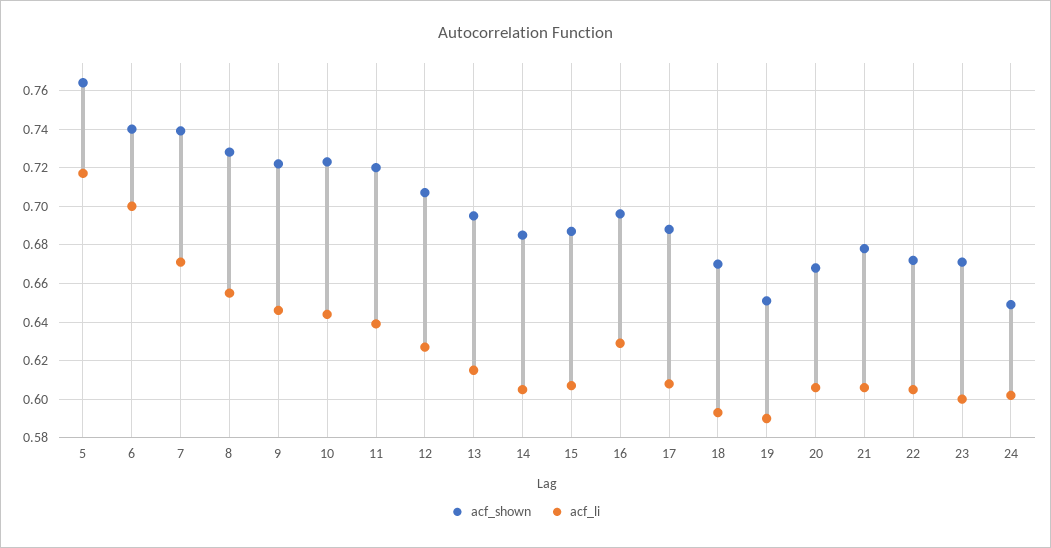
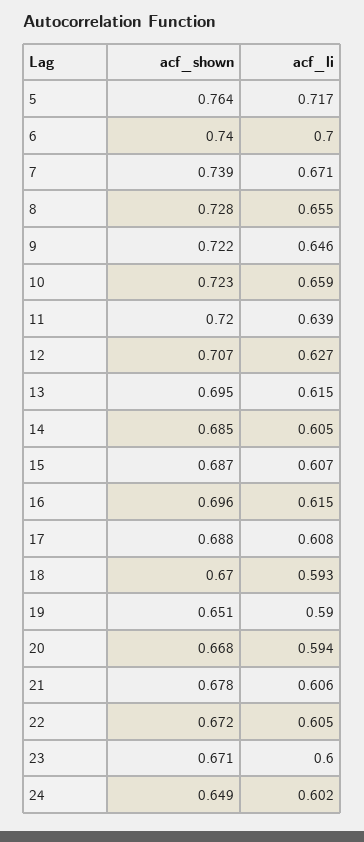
acf_li, 10: 0.645 -> 0.659
acf_li, 16: 0.63 -> 0.615
acf_li, 20: 0.605 -> 0.594

